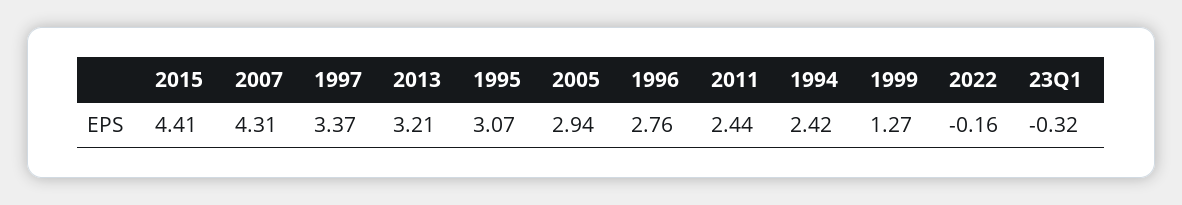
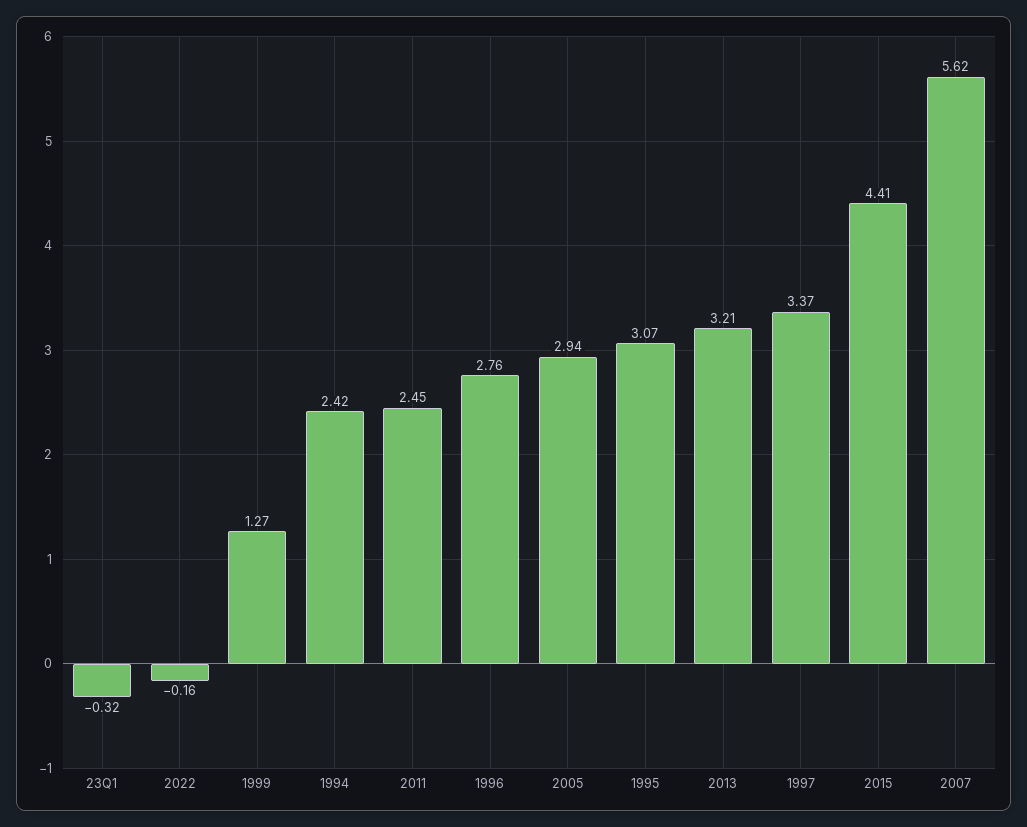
2007: 4.31 -> 5.62
2011: 2.44 -> 2.45

